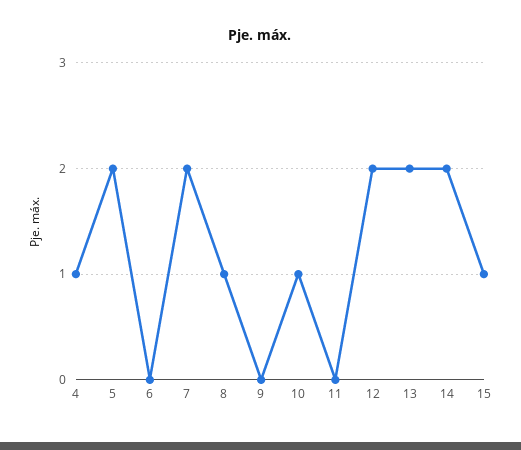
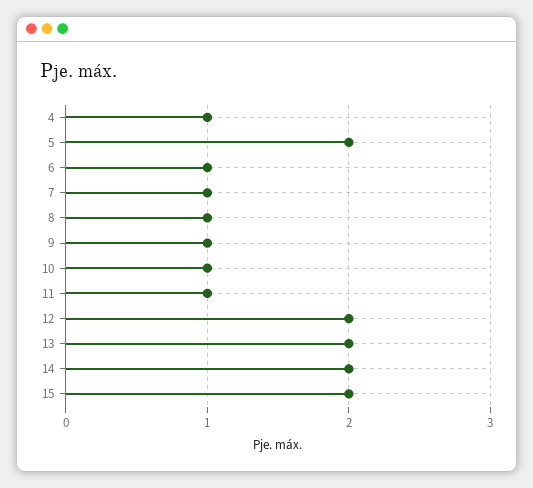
6: 0 -> 1
7: 2 -> 1
9: 0 -> 1
11: 0 -> 1
15: 1 -> 2

